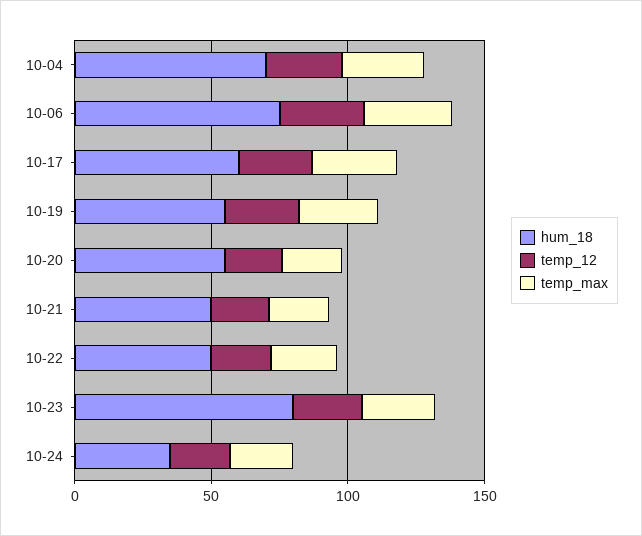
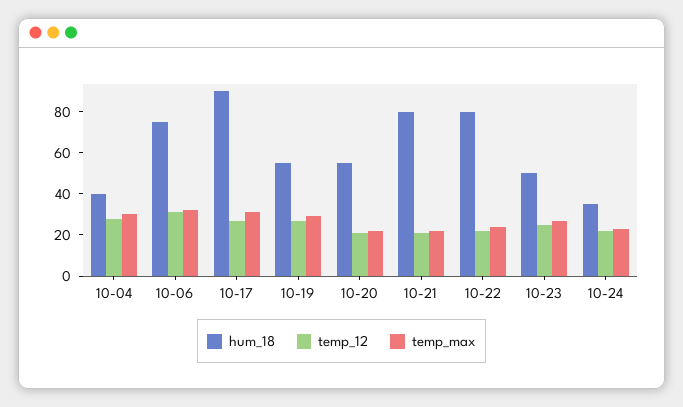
hum_18, 10-04: 70 -> 40
hum_18, 10-17: 60 -> 90
hum_18, 10-21: 50 -> 80
hum_18, 10-22: 50 -> 80
hum_18, 10-23: 80 -> 50

